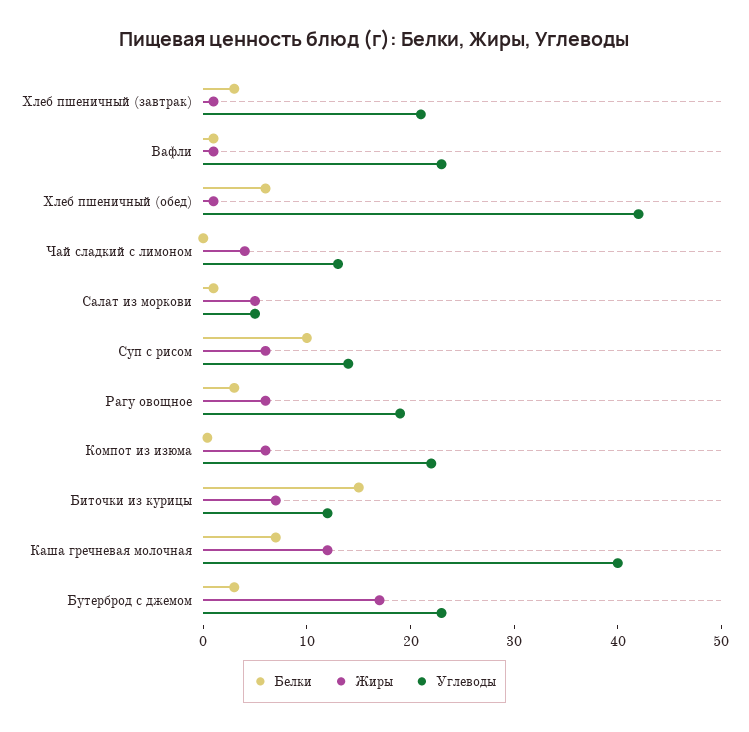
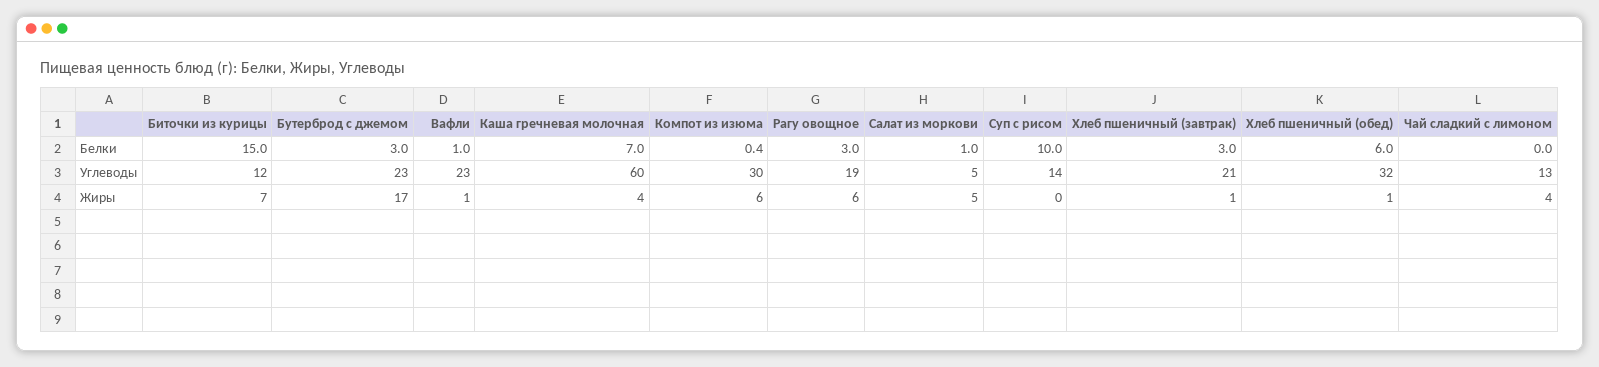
Углеводы, Хлеб пшеничный (обед): 42 -> 32
Жиры, Суп с рисом: 6 -> 0
Углеводы, Компот из изюма: 22 -> 30
Жиры, Каша гречневая молочная: 12 -> 4
Углеводы, Каша гречневая молочная: 40 -> 60

